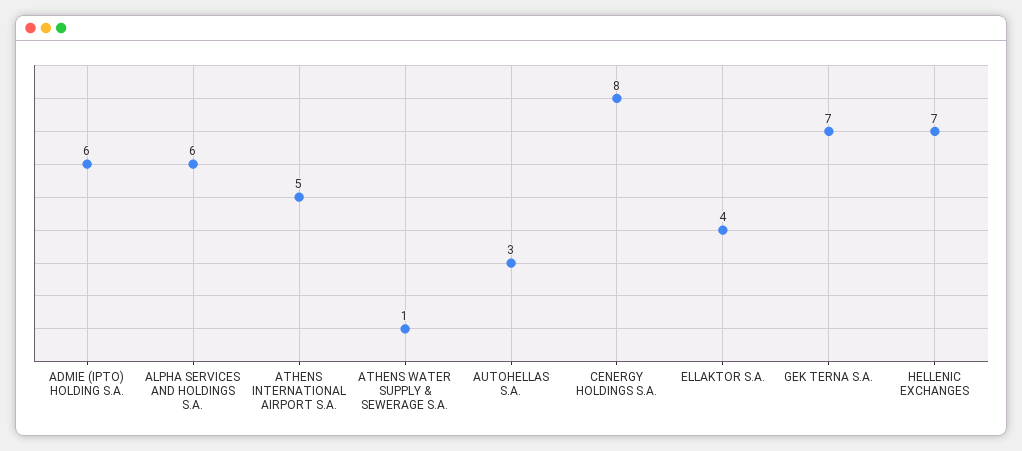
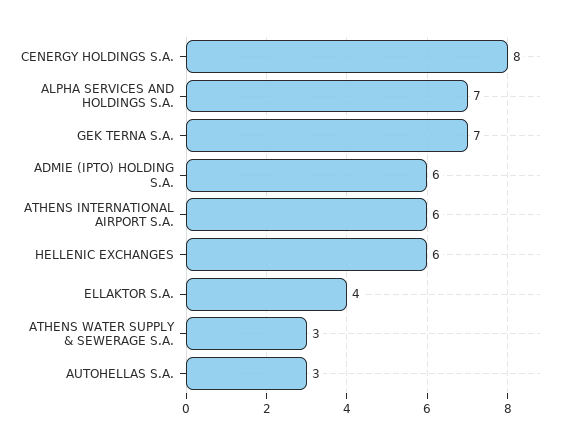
ALPHA SERVICES AND HOLDINGS S.A.: 6 -> 7
ATHENS INTERNATIONAL AIRPORT S.A.: 5 -> 6
ATHENS WATER SUPPLY & SEWERAGE S.A.: 1 -> 3
HELLENIC EXCHANGES: 7 -> 6

